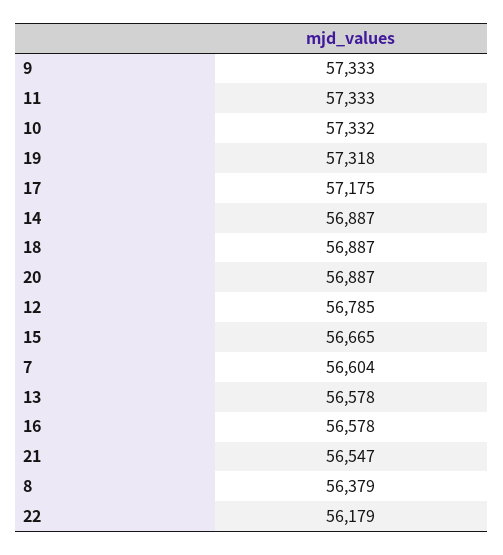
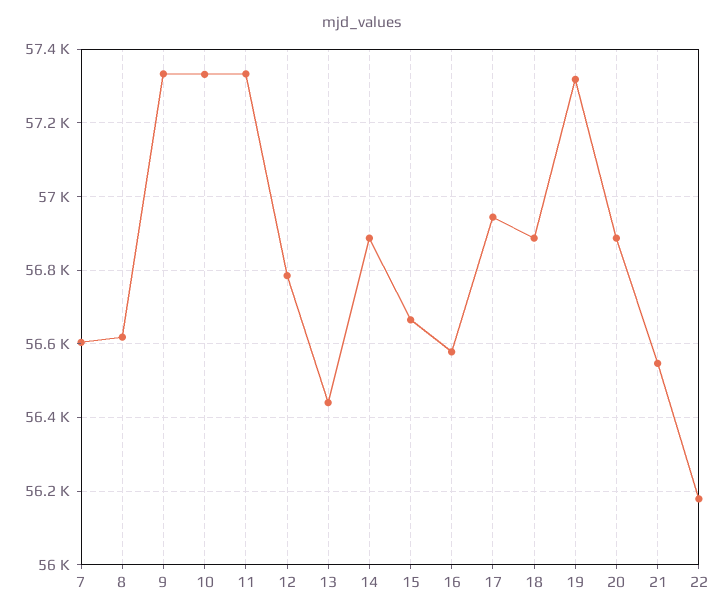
17: 57175 -> 56940
13: 56578 -> 56440
8: 56379 -> 56620

